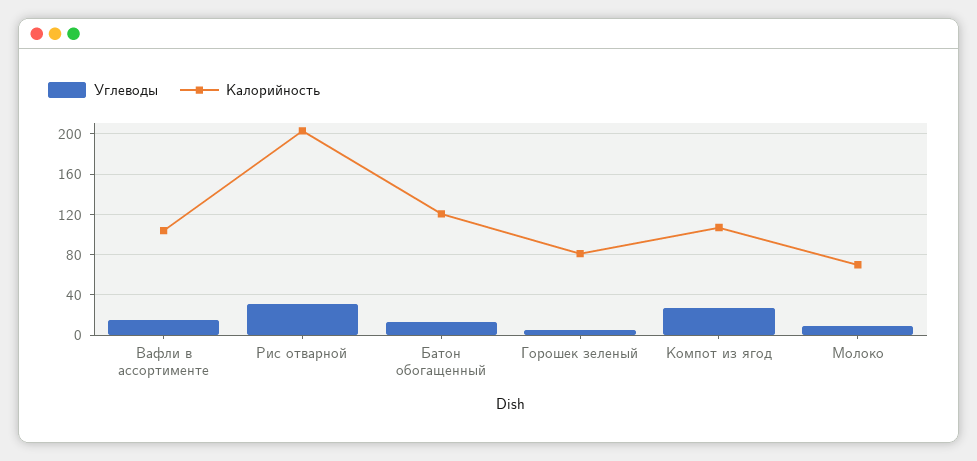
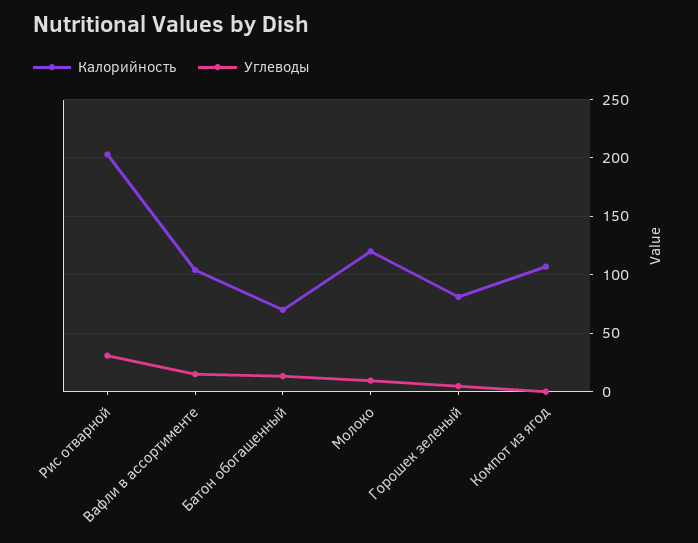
Калорийность, Батон обогащенный: 120 -> 70
Углеводы, Компот из ягод: 30 -> 0
Калорийность, Молоко: 70 -> 120

